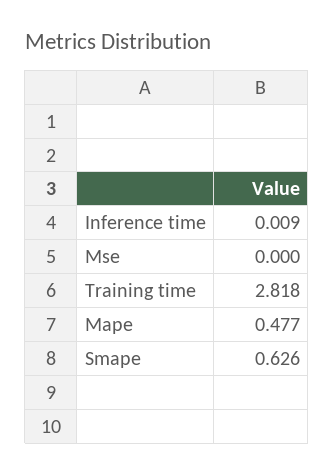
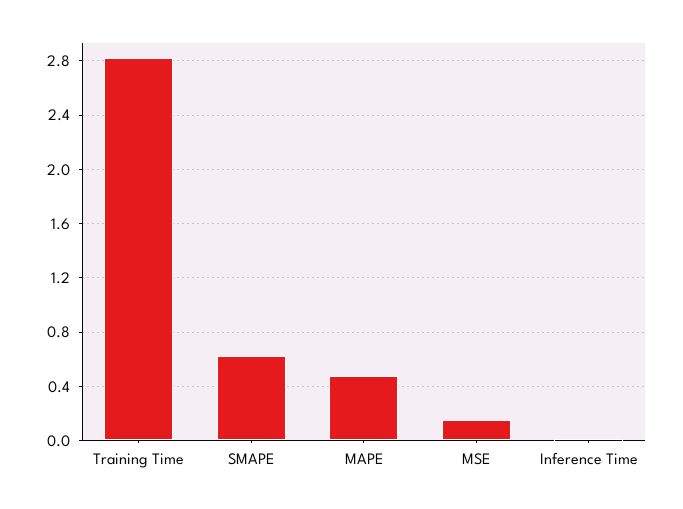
Mse: 0 -> 0.15

